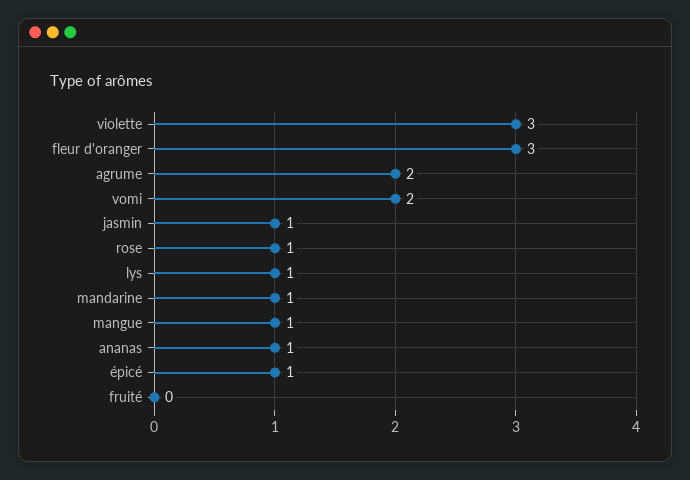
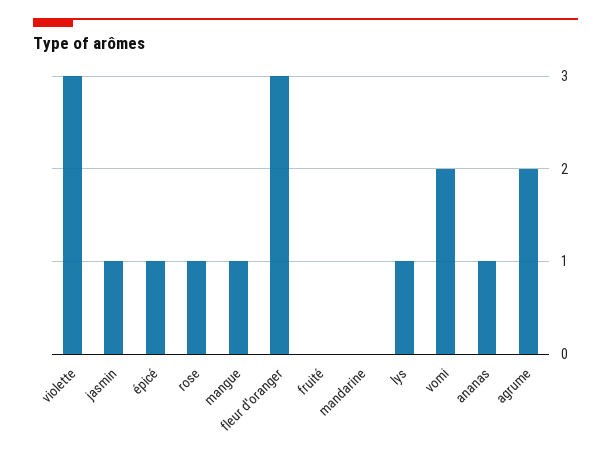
mandarine: 1 -> 0

